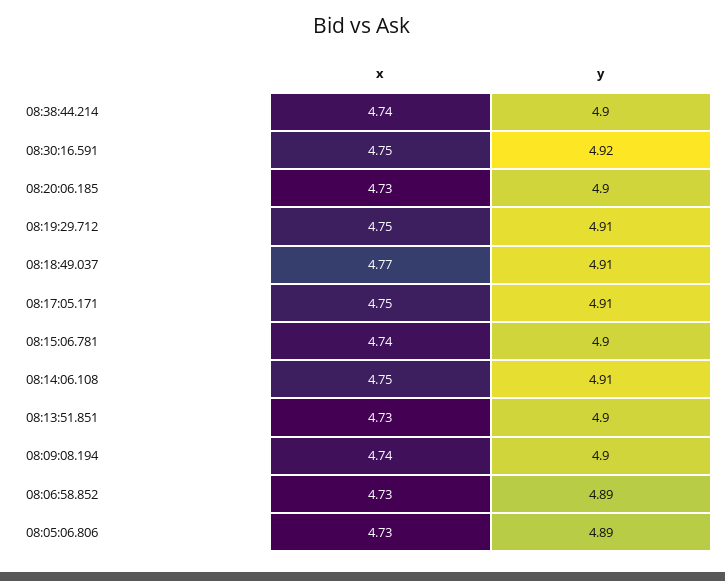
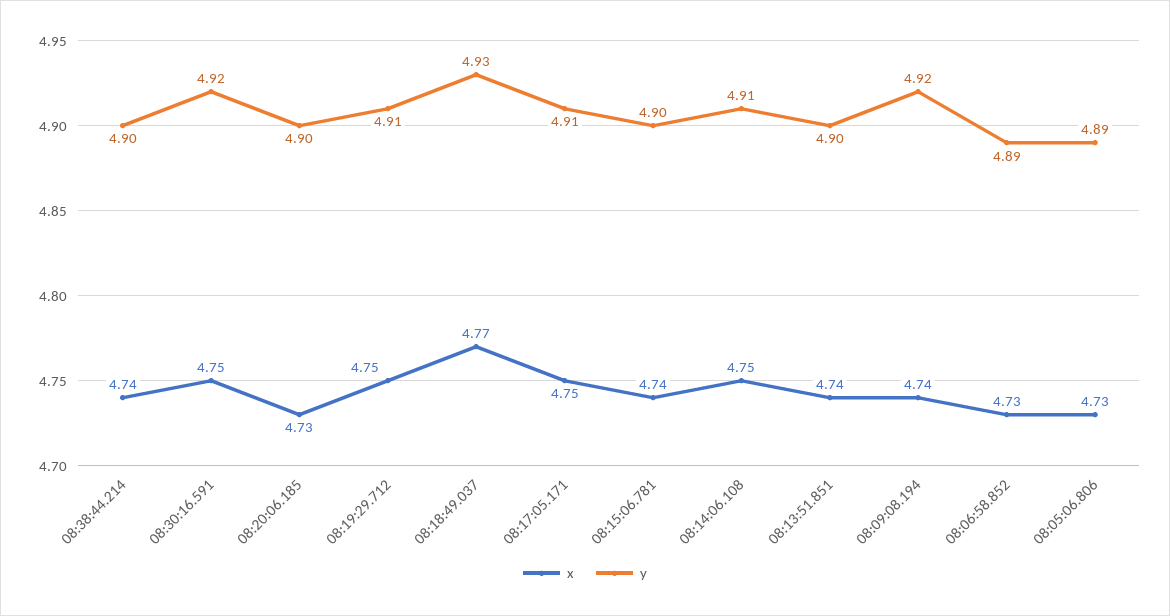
y, 08:18:49.037: 4.91 -> 4.93
x, 08:13:51.851: 4.73 -> 4.74
y, 08:09:08.194: 4.9 -> 4.92

